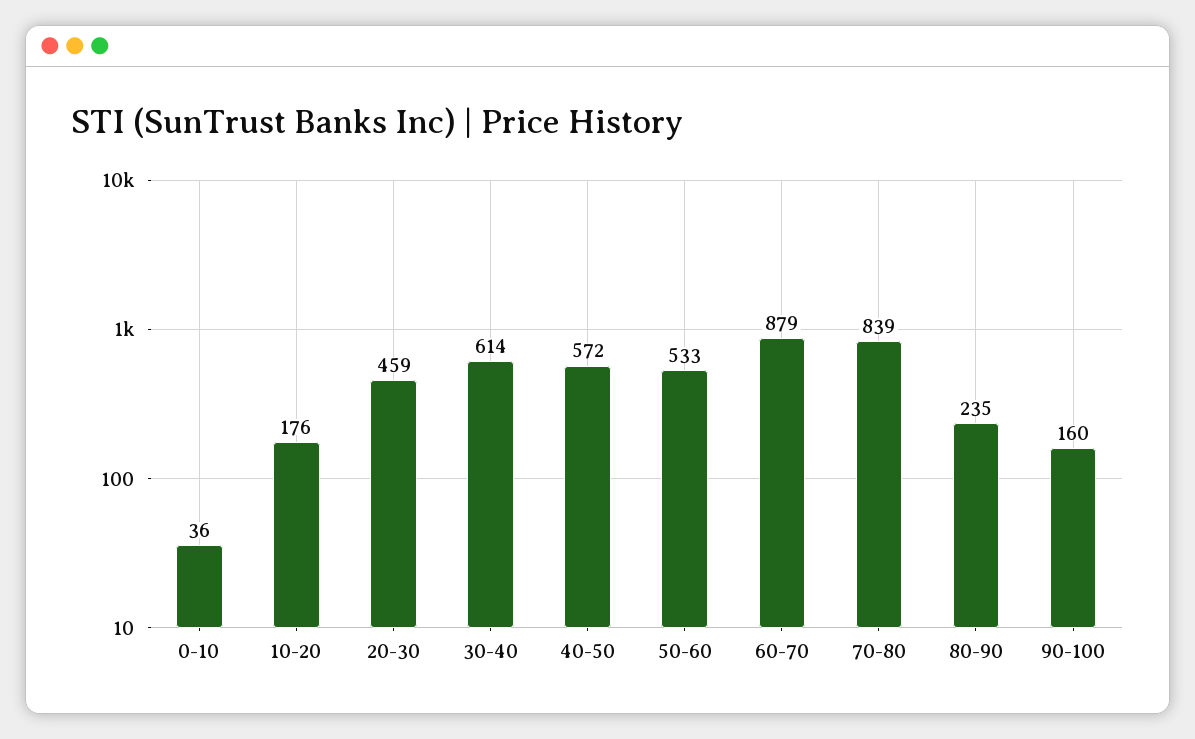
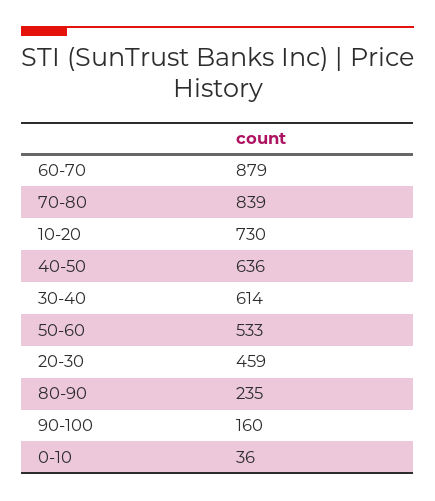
10-20: 176 -> 730
40-50: 572 -> 636

